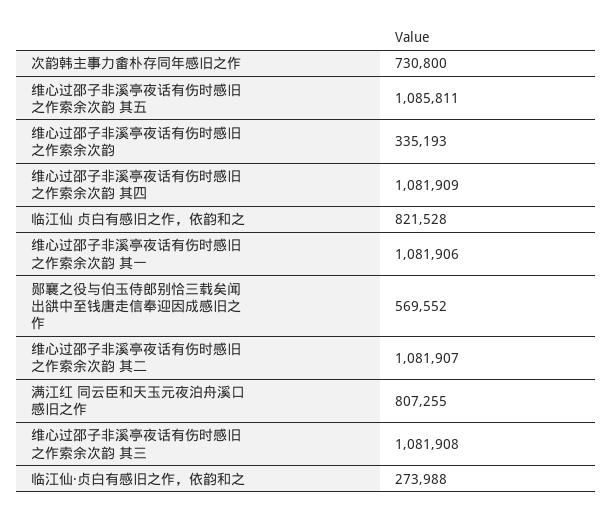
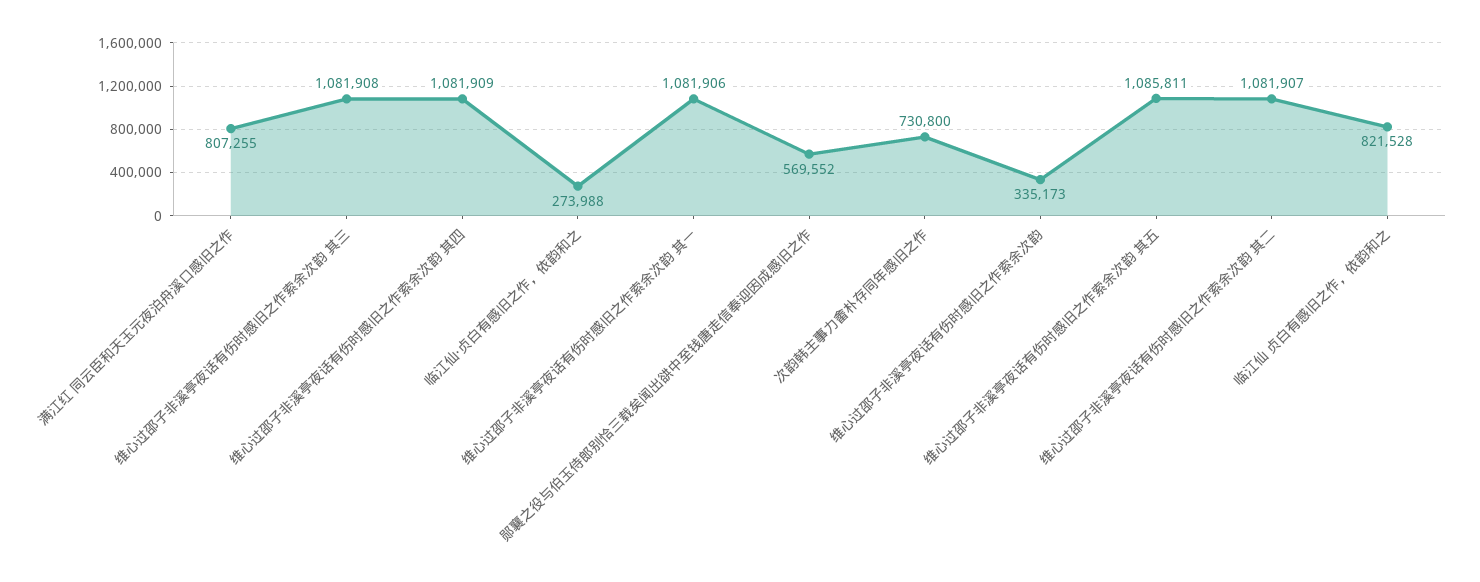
维心过邵子非溪亭夜话有伤时感旧之作索余次韵: 335193 -> 335173

